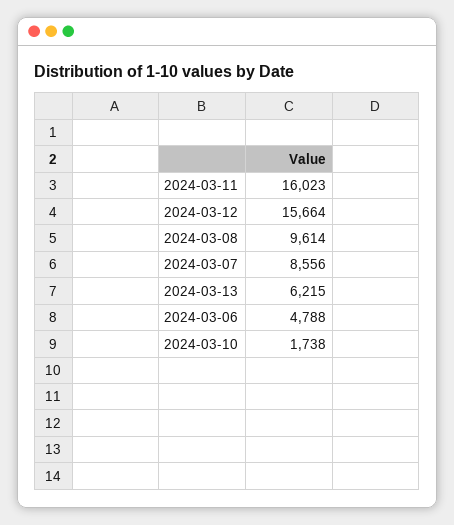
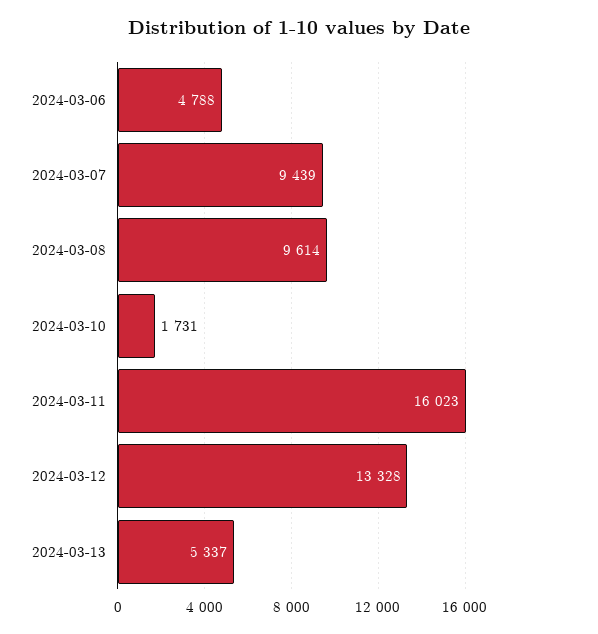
2024-03-12: 15664 -> 13328
2024-03-07: 8556 -> 9439
2024-03-13: 6215 -> 5337
2024-03-10: 1738 -> 1731

